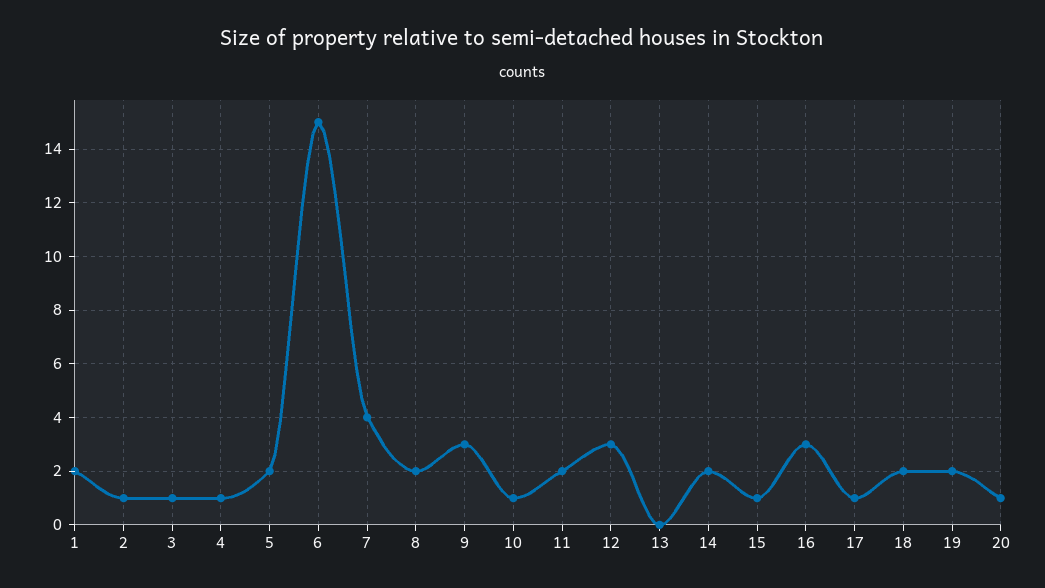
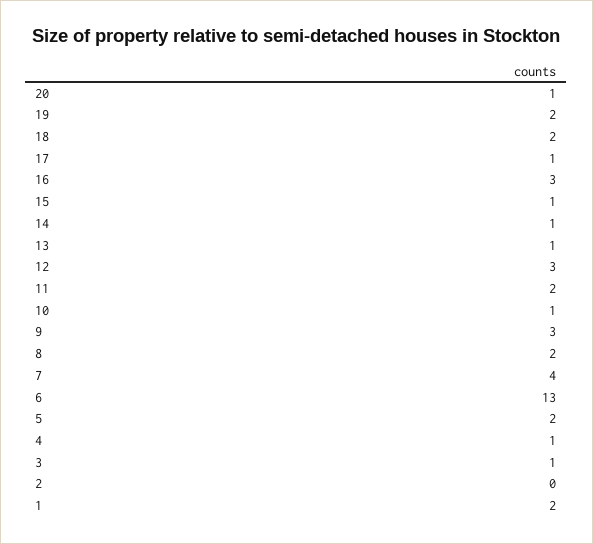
2: 1 -> 0
6: 15 -> 13
13: 0 -> 1
14: 2 -> 1

